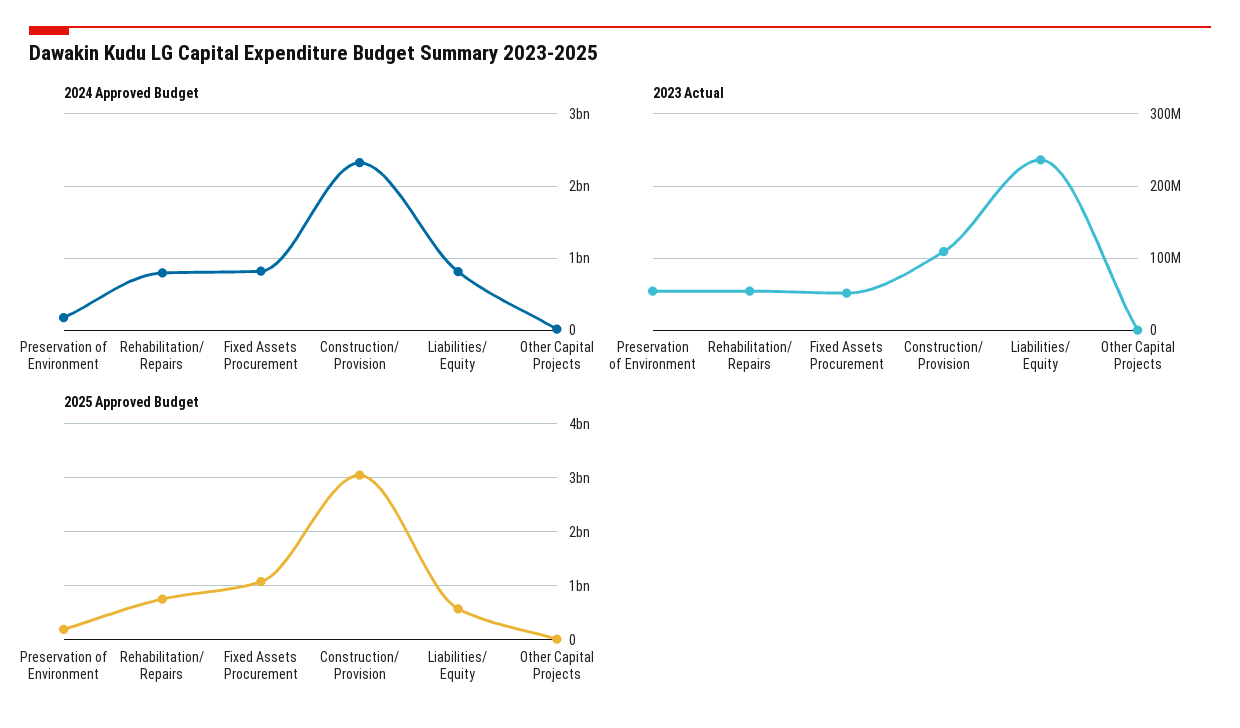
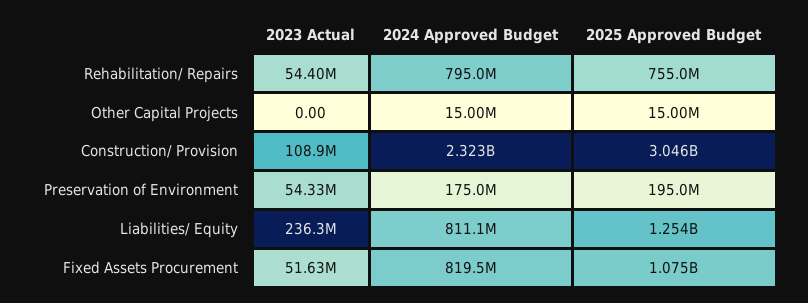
2025 Approved Budget, Liabilities/ Equity: 600000000 -> 1254000000

